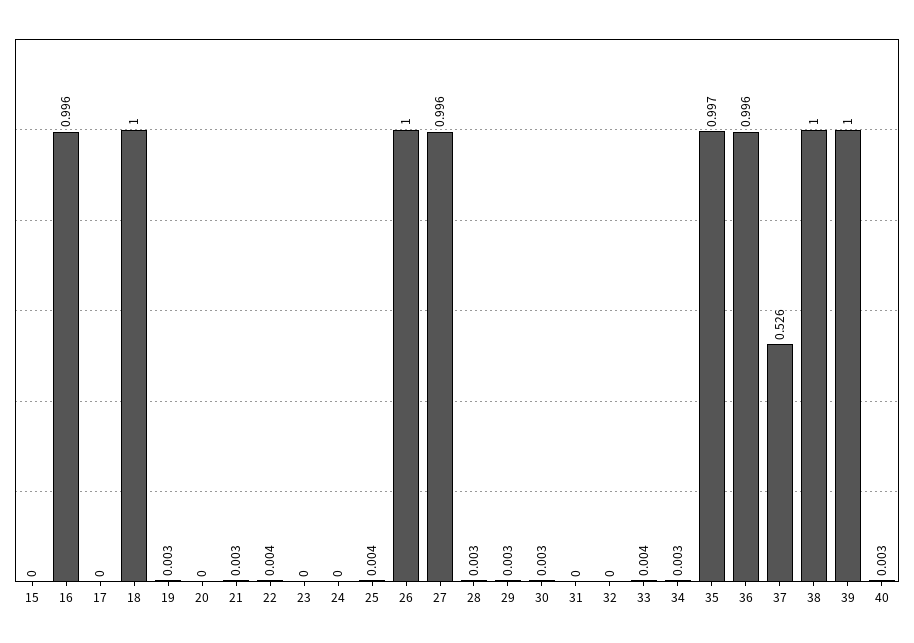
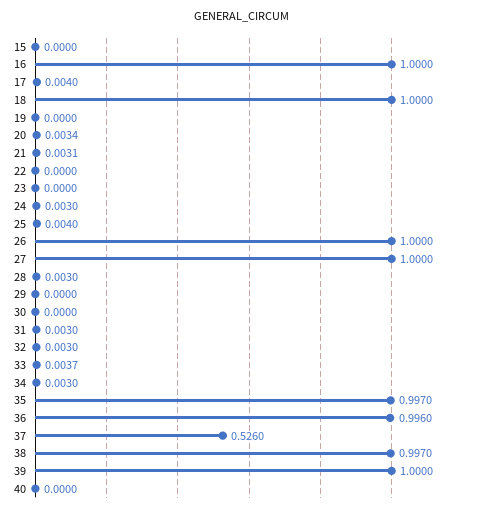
16: 0.996 -> 1
17: 0 -> 0.004
19: 0.003 -> 0
20: 0 -> 0.0034
22: 0.004 -> 0
24: 0 -> 0.003
27: 0.996 -> 1
29: 0.003 -> 0
30: 0.003 -> 0
31: 0 -> 0.003
32: 0 -> 0.003
38: 1 -> 0.997
40: 0.003 -> 0

